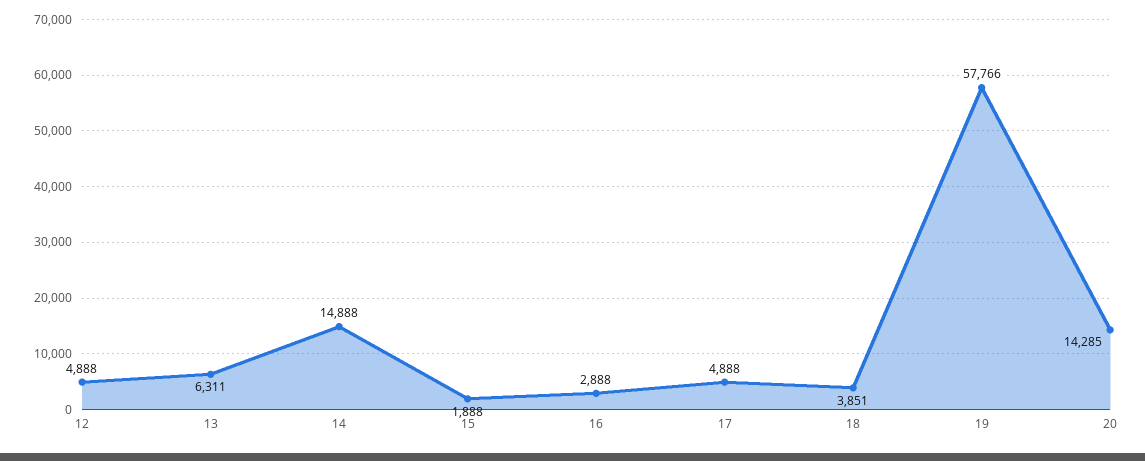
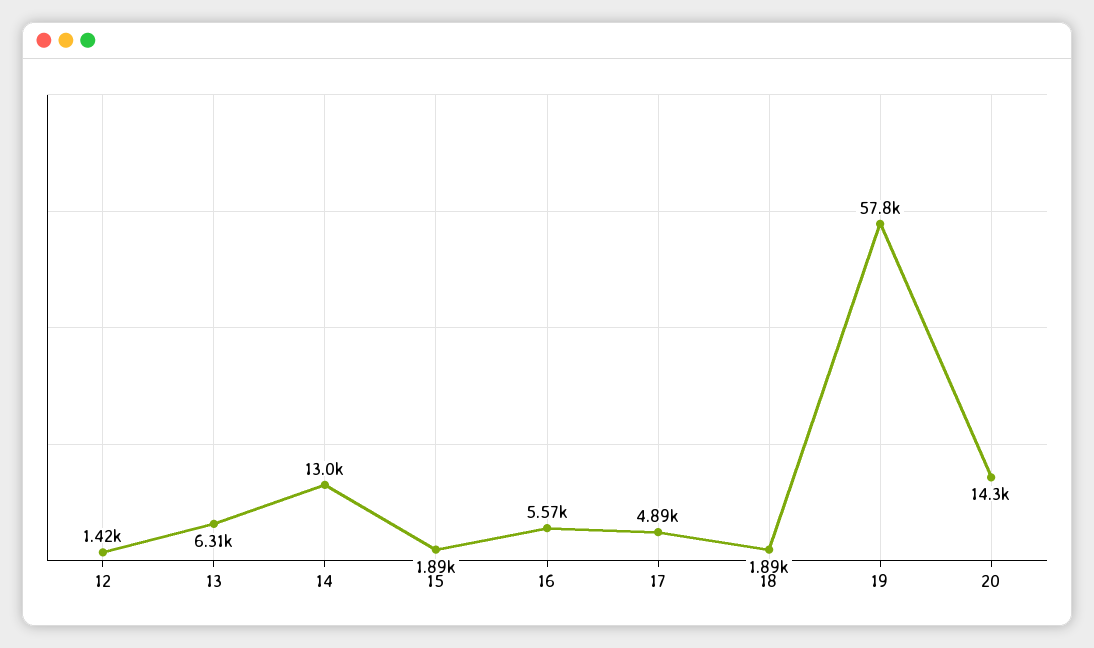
12: 4888 -> 1420
14: 14888 -> 13000
16: 2888 -> 5570
18: 3851 -> 1890

